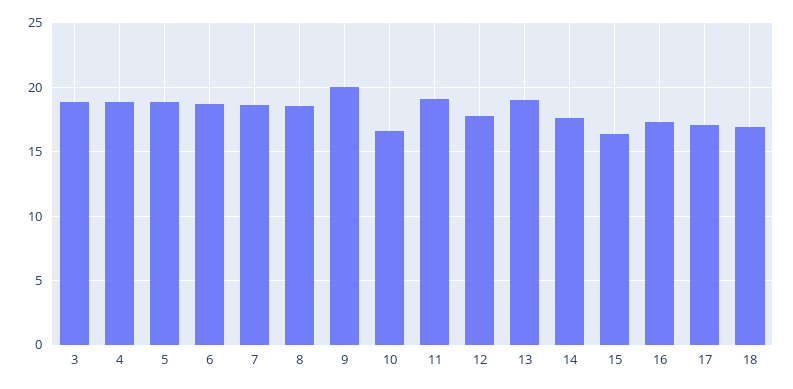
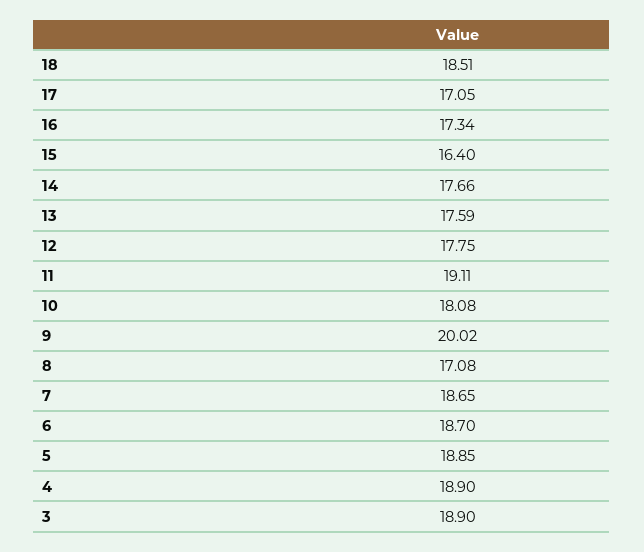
8: 18.5 -> 17.08
10: 16.5 -> 18.08
13: 19 -> 17.59
18: 17 -> 18.51

